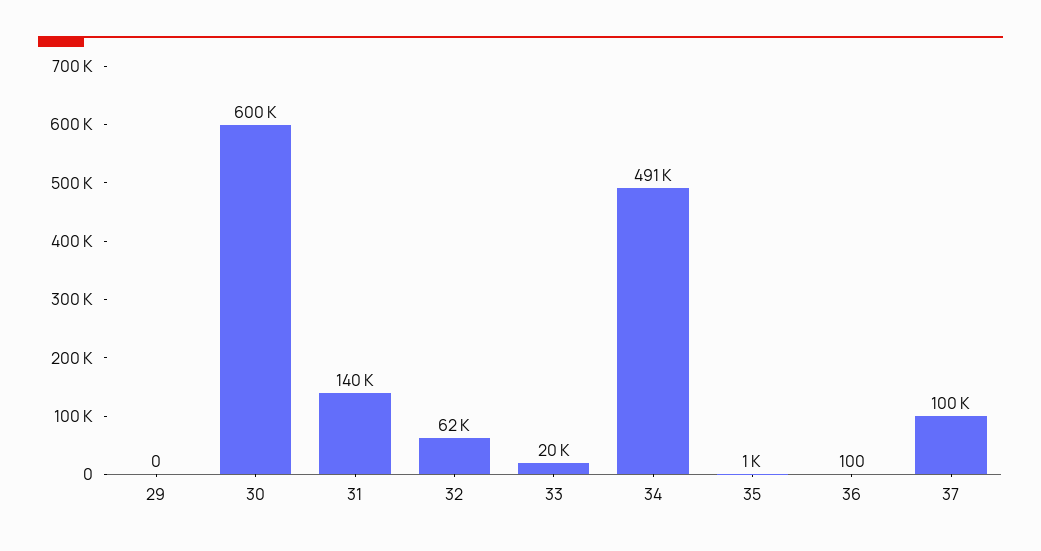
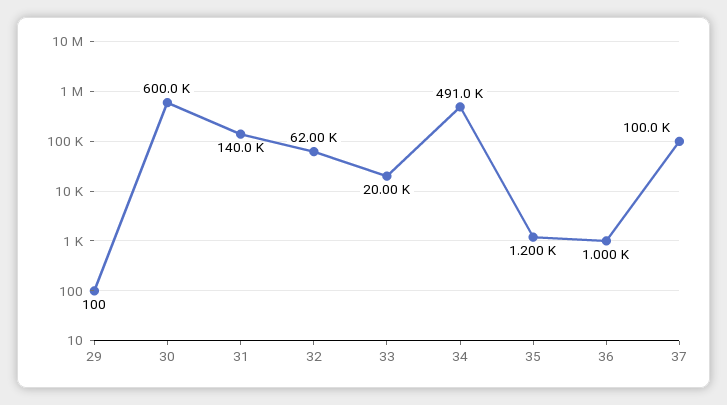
29: 0 -> 100
35: 1000 -> 1200
36: 100 -> 1000

